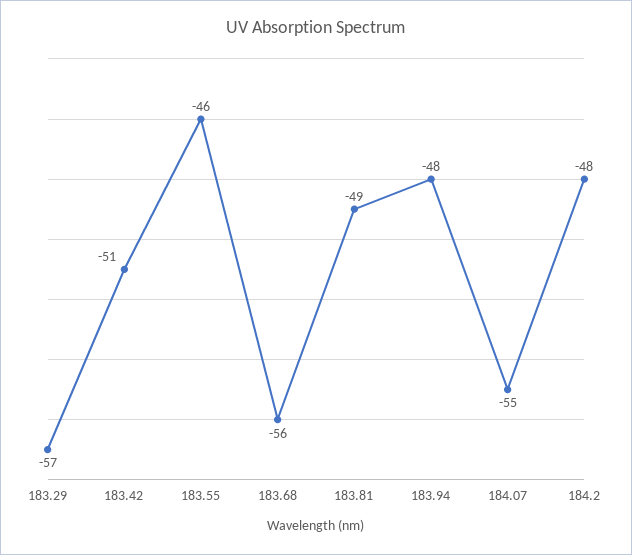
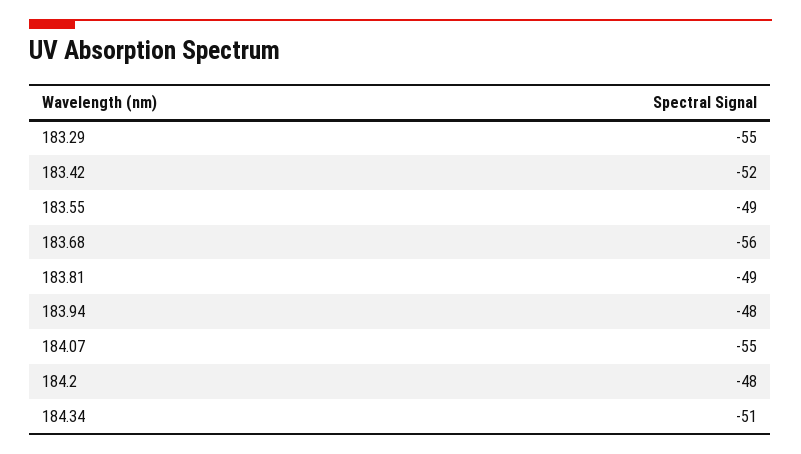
183.29: -57 -> -55
183.42: -51 -> -52
183.55: -46 -> -49
184.34: none -> -51

